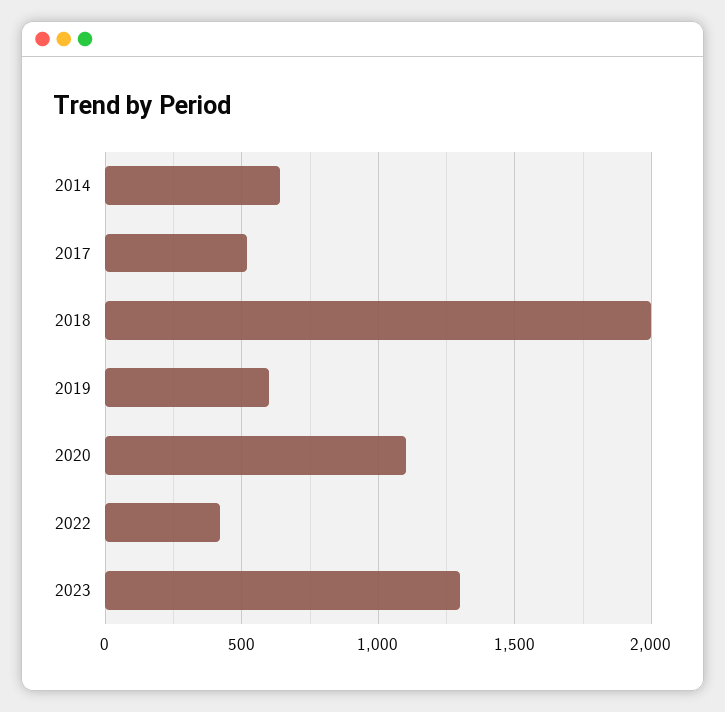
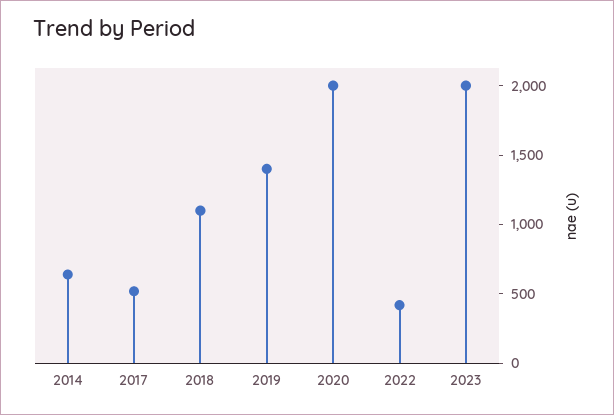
2018: 2000 -> 1100
2019: 600 -> 1400
2020: 1100 -> 2000
2023: 1300 -> 2000

